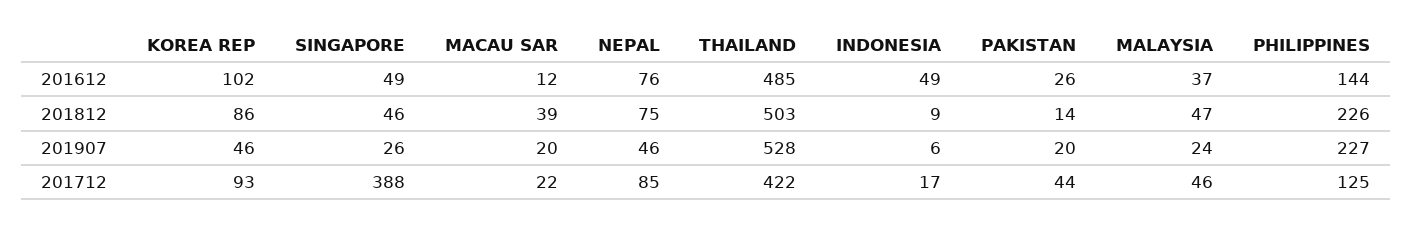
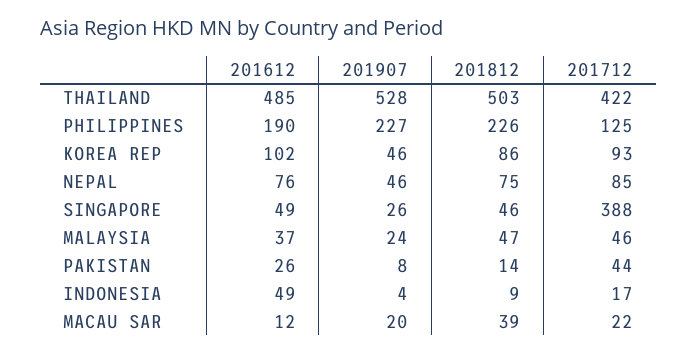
PHILIPPINES, 201612: 144 -> 190
INDONESIA, 201907: 6 -> 4
PAKISTAN, 201907: 20 -> 8

